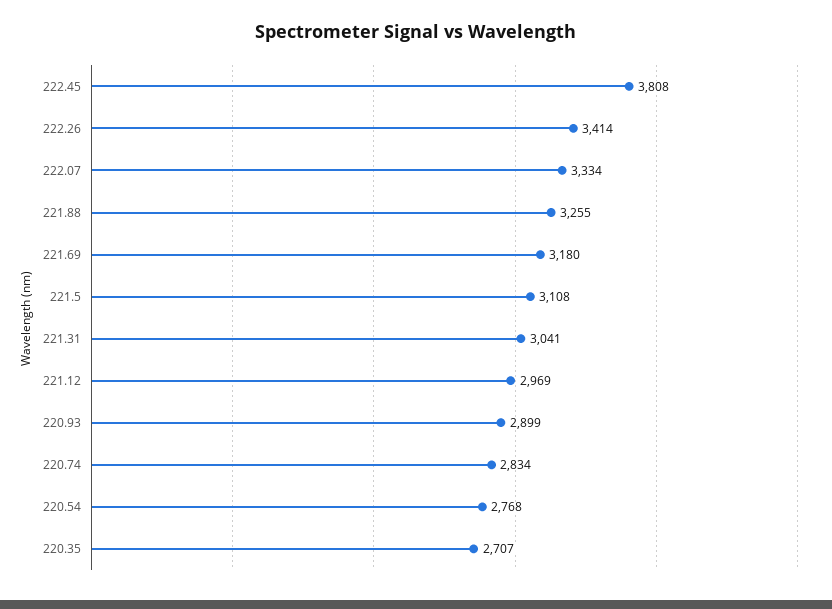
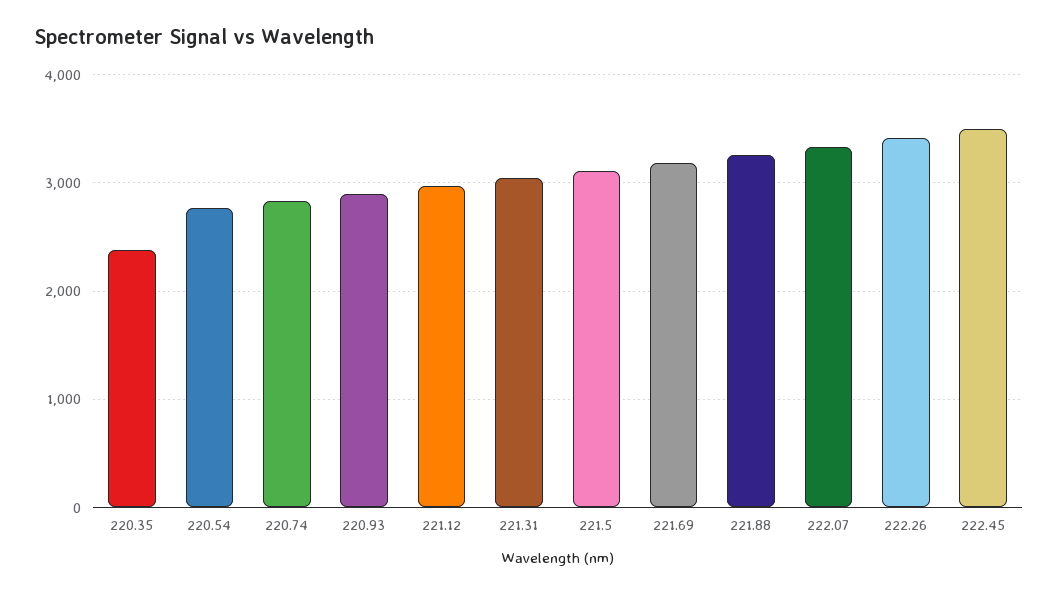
222.45: 3808 -> 3500
220.35: 2707 -> 2400

